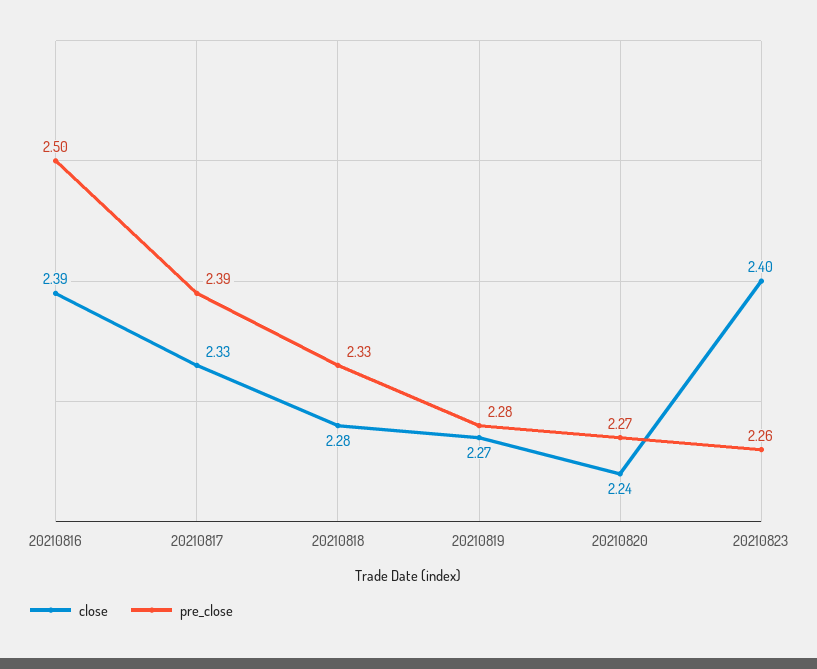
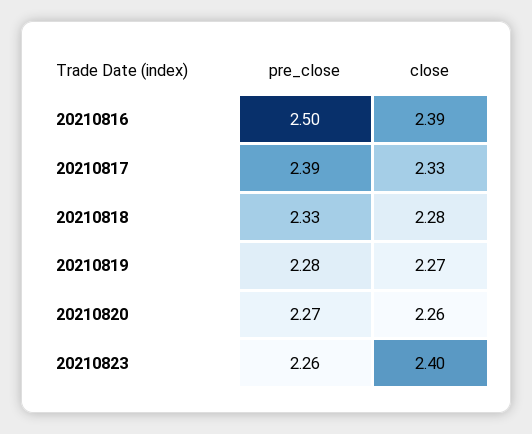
close, 20210820: 2.24 -> 2.26

